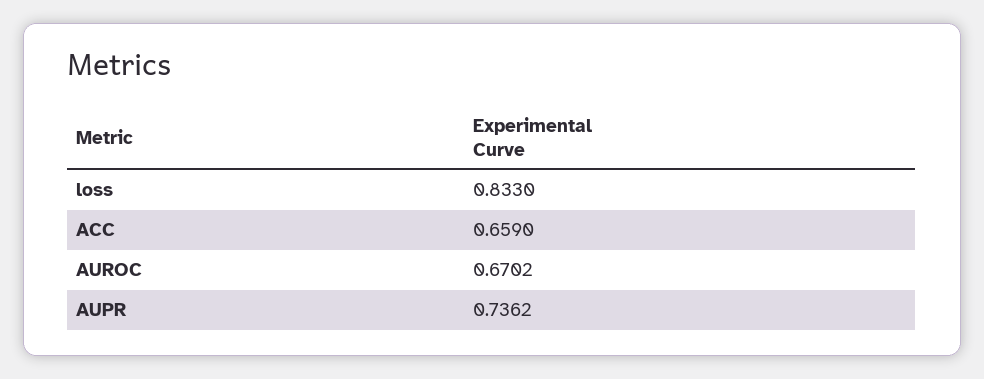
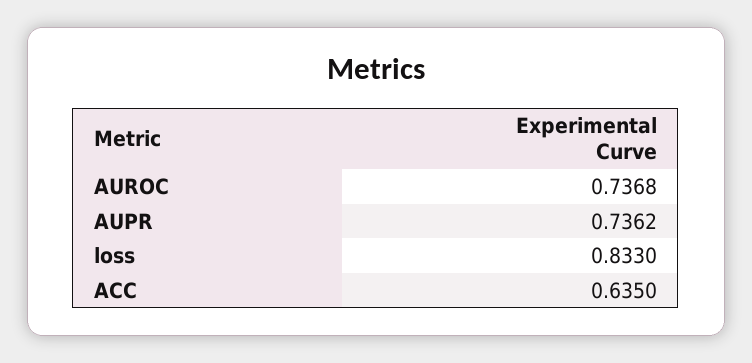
ACC: 0.659 -> 0.635
AUROC: 0.6702 -> 0.7368

